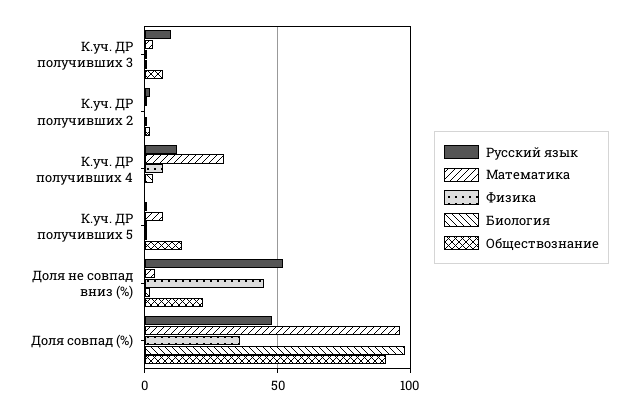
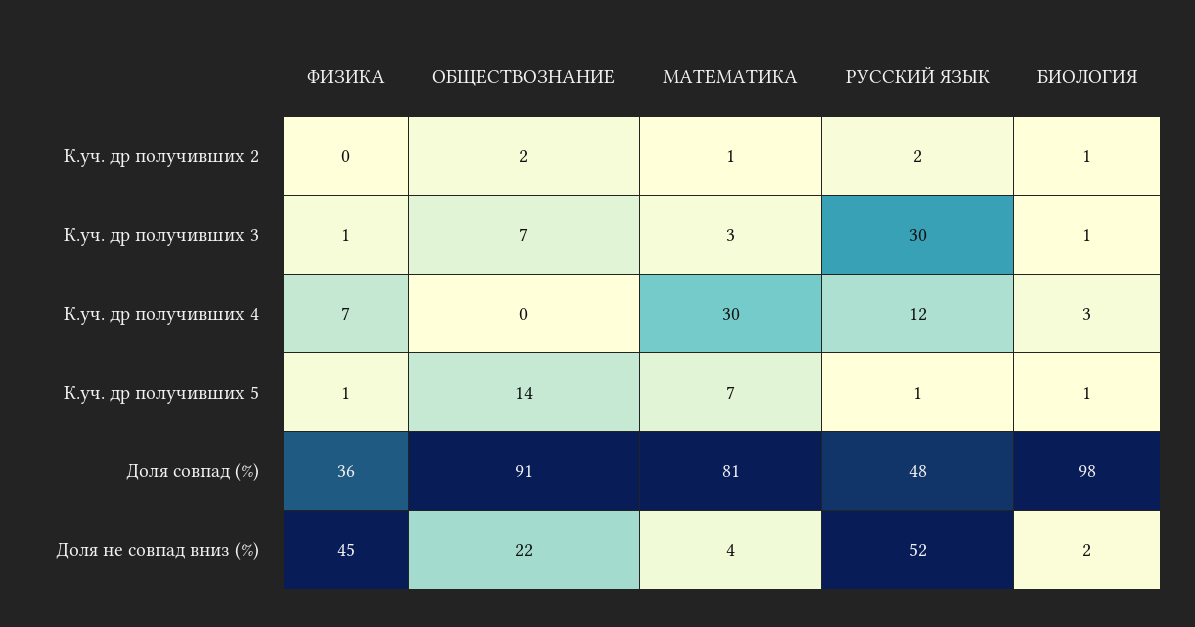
Русский язык, К.уч. ДР получивших 3: 10 -> 30
Математика, Доля совпад (%): 95 -> 81

